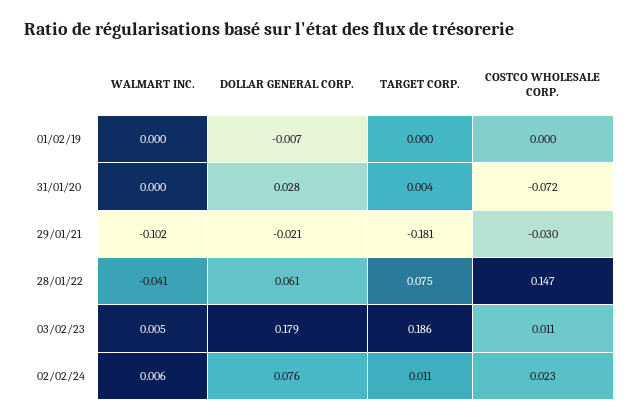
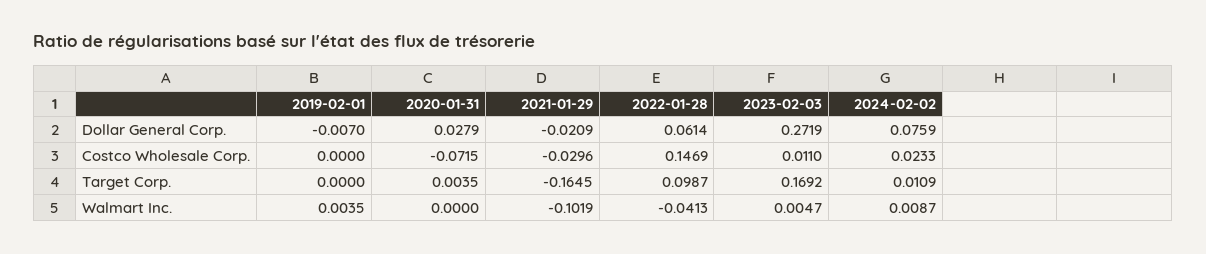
WALMART INC., 01/02/19: 0 -> 0.0035
TARGET CORP., 29/01/21: -0.181 -> -0.1645
TARGET CORP., 28/01/22: 0.075 -> 0.0987
DOLLAR GENERAL CORP., 03/02/23: 0.179 -> 0.2719
TARGET CORP., 03/02/23: 0.186 -> 0.1692
WALMART INC., 02/02/24: 0.006 -> 0.0087

